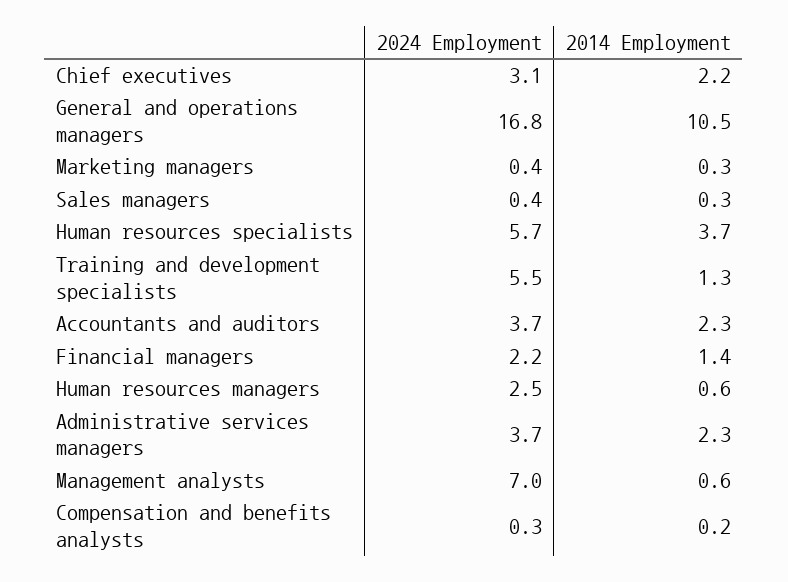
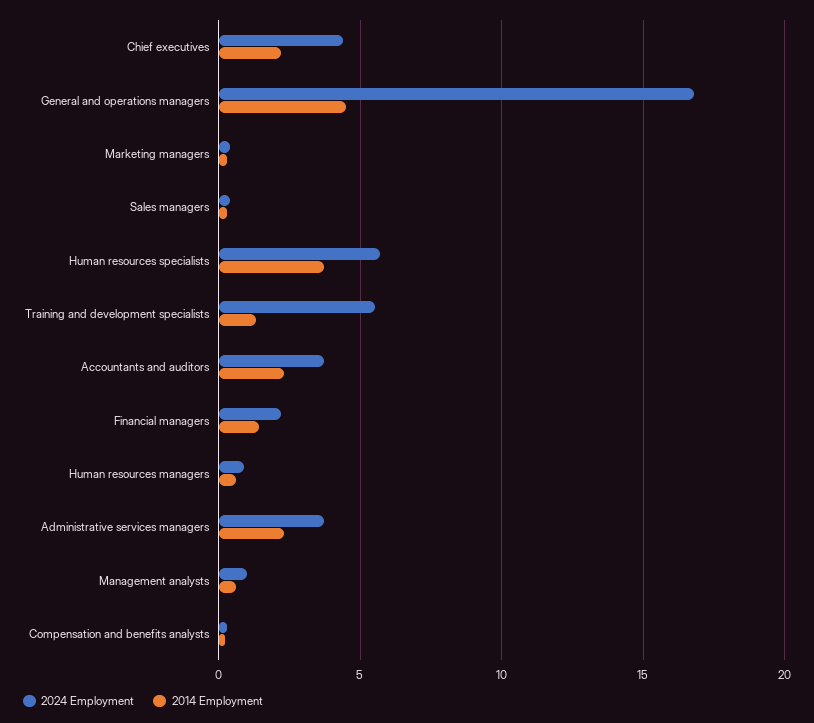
2024 Employment, Chief executives: 3.1 -> 4.5
2014 Employment, General and operations managers: 10.5 -> 4.5
2024 Employment, Human resources managers: 2.5 -> 1
2024 Employment, Management analysts: 7 -> 1

